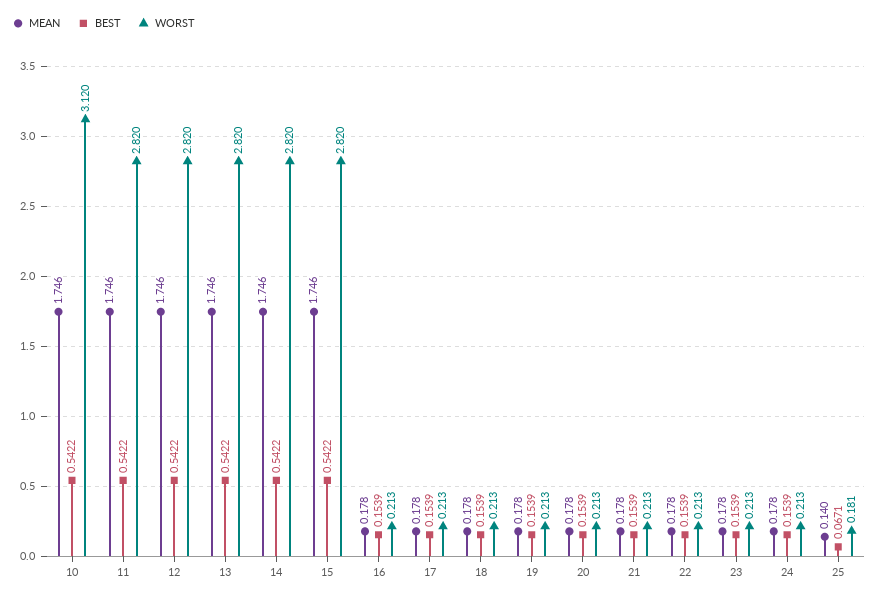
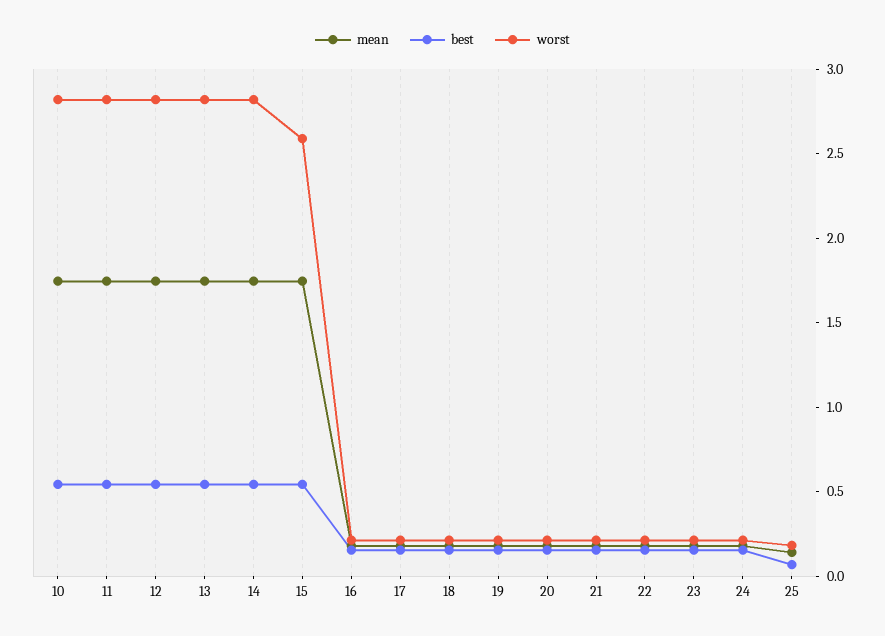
WORST, 10: 3.12 -> 2.8
WORST, 15: 2.82 -> 2.6

